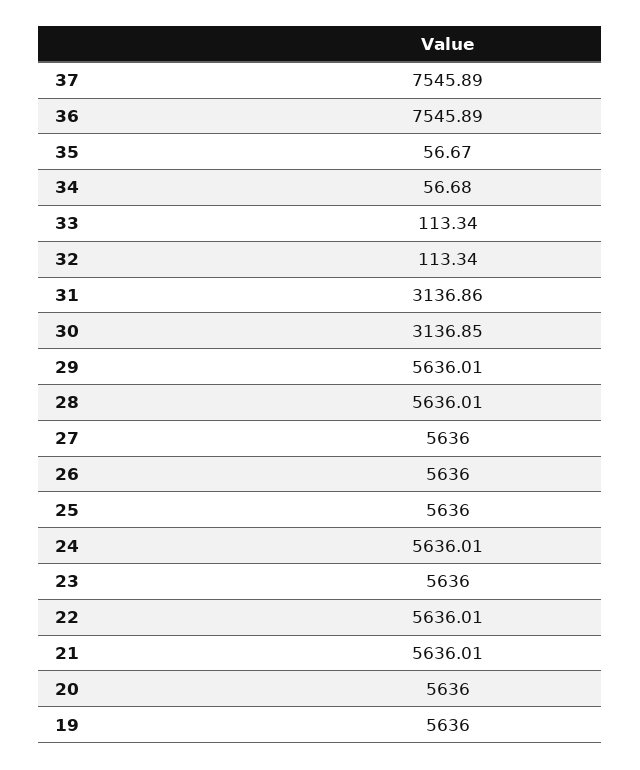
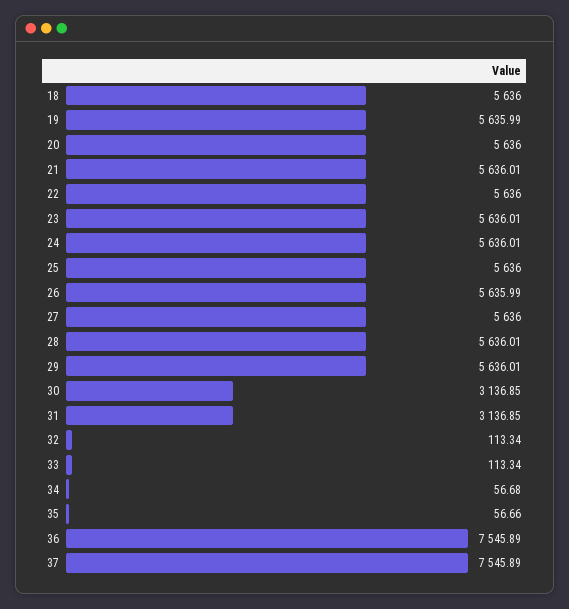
35: 56.67 -> 56.66
31: 3136.86 -> 3136.85
26: 5636 -> 5635.99
23: 5636 -> 5636.01
22: 5636.01 -> 5636
19: 5636 -> 5635.99
18: none -> 5636

